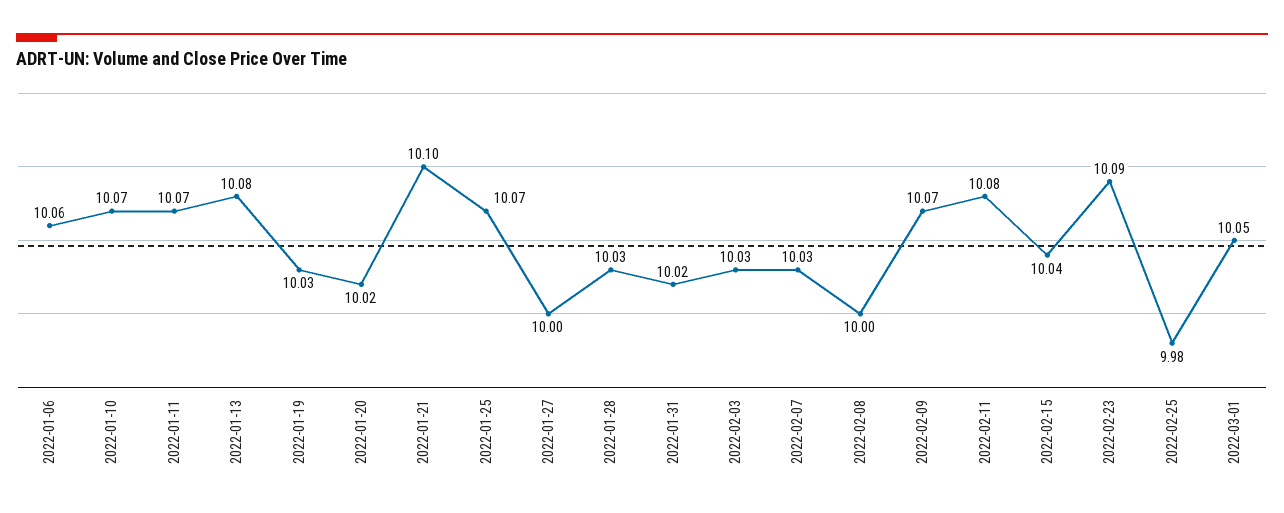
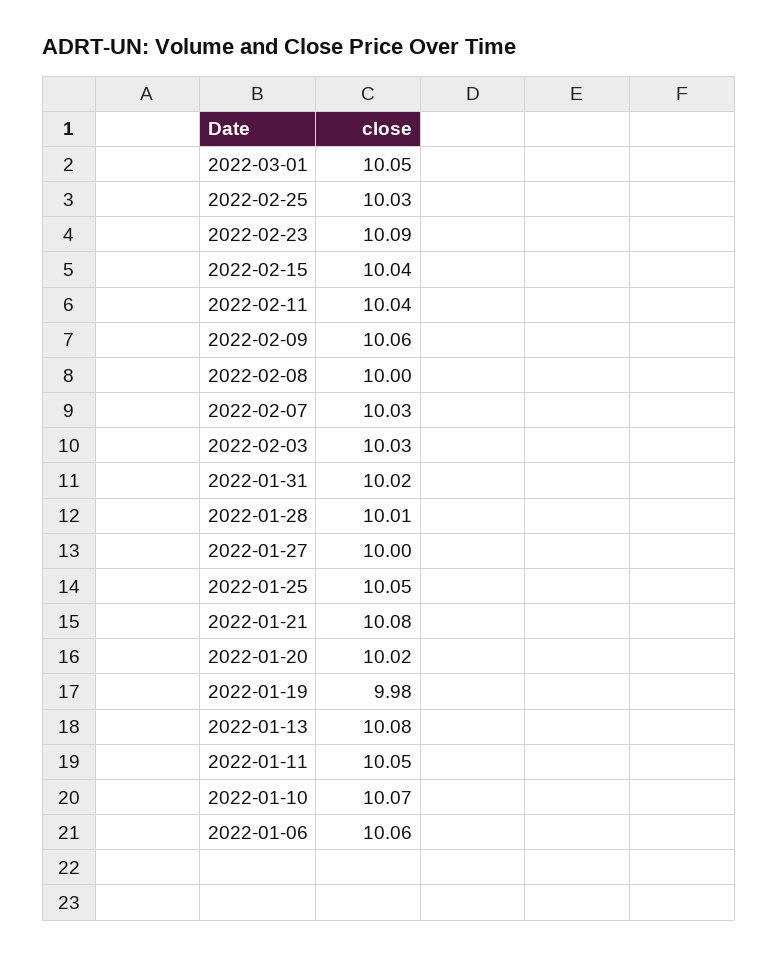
2022-01-11: 10.07 -> 10.05
2022-01-19: 10.03 -> 9.98
2022-01-21: 10.1 -> 10.08
2022-01-25: 10.07 -> 10.05
2022-01-28: 10.03 -> 10.01
2022-02-09: 10.07 -> 10.06
2022-02-11: 10.08 -> 10.04
2022-02-25: 9.98 -> 10.03

